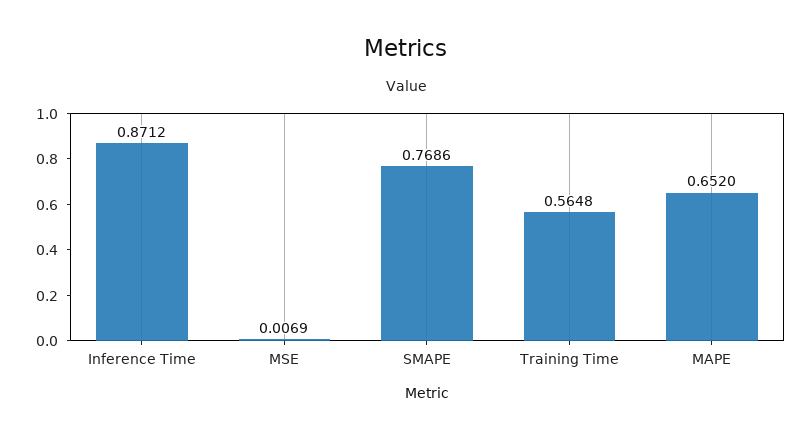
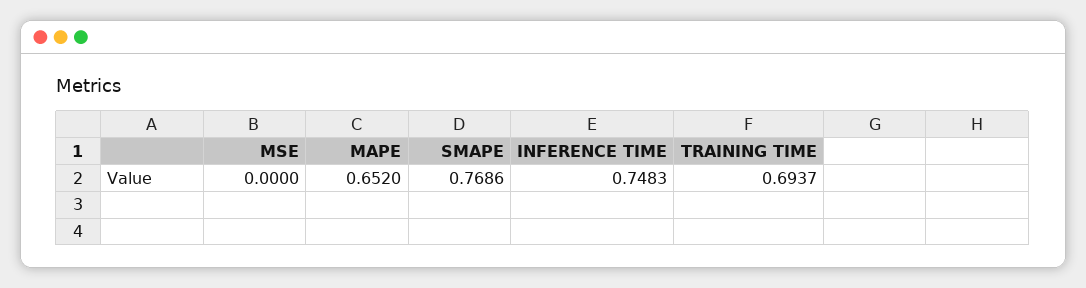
Inference Time: 0.8712 -> 0.7483
MSE: 0.0069 -> 0
Training Time: 0.5648 -> 0.6937

